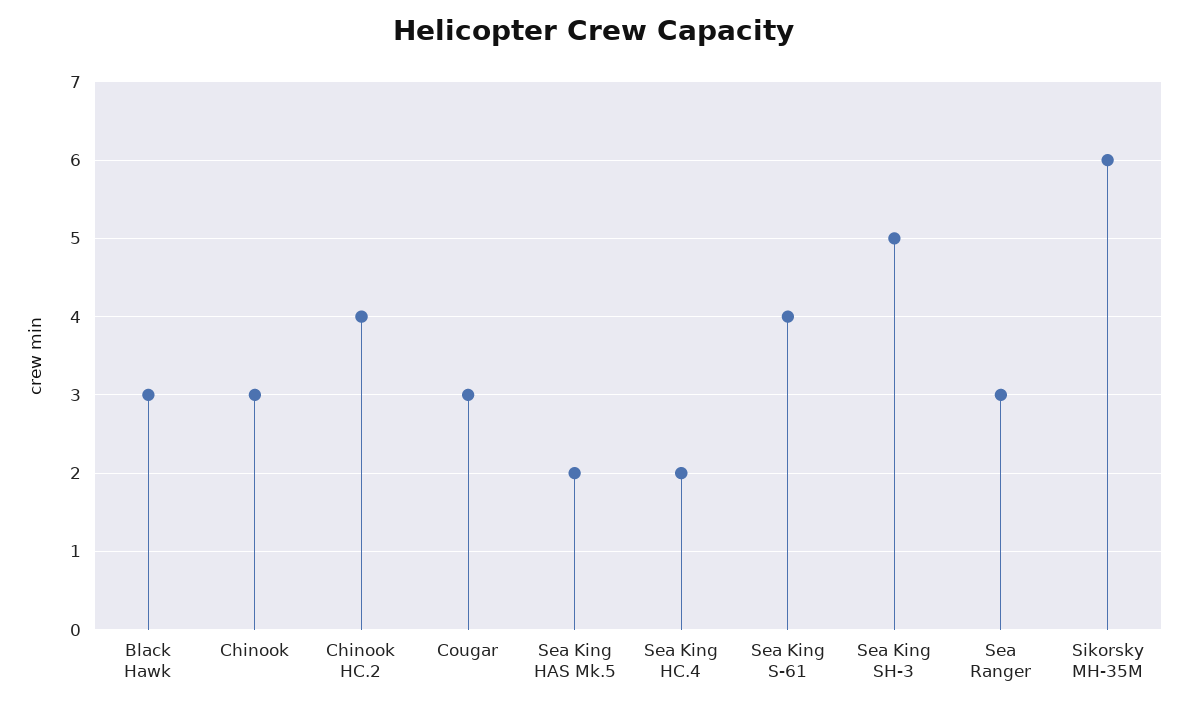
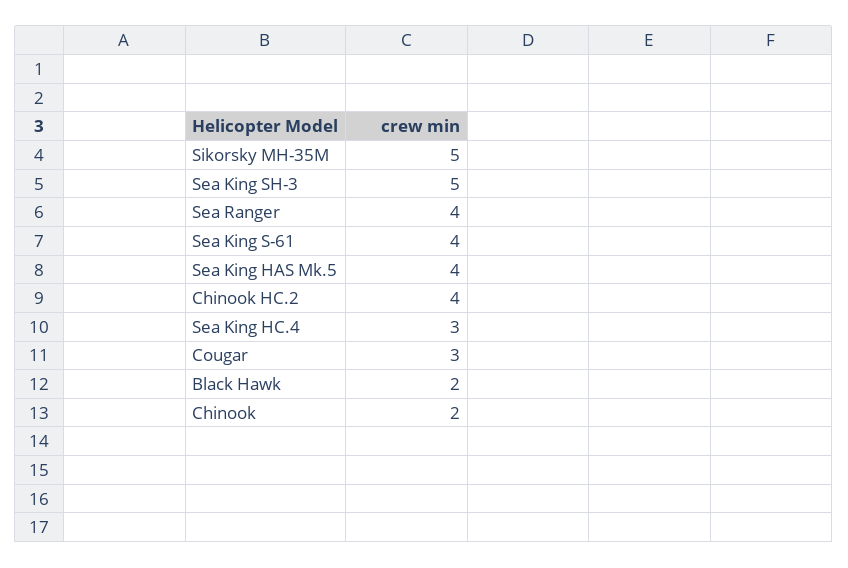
Black Hawk: 3 -> 2
Chinook: 3 -> 2
Sea King HAS Mk.5: 2 -> 4
Sea King HC.4: 2 -> 3
Sea Ranger: 3 -> 4
Sikorsky MH-35M: 6 -> 5

